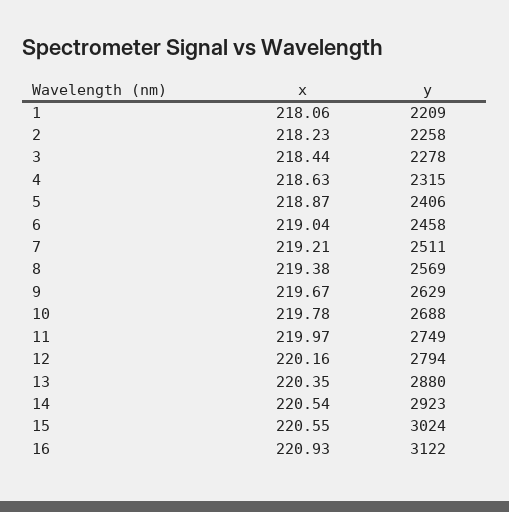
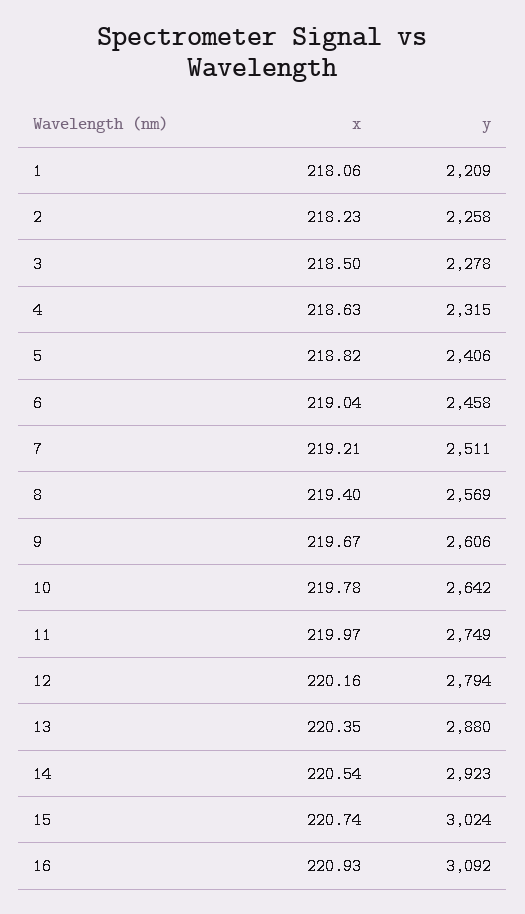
x, 3: 218.44 -> 218.5
x, 5: 218.87 -> 218.82
x, 8: 219.38 -> 219.4
y, 9: 2629 -> 2606
y, 10: 2688 -> 2642
x, 15: 220.55 -> 220.74
y, 16: 3122 -> 3092

